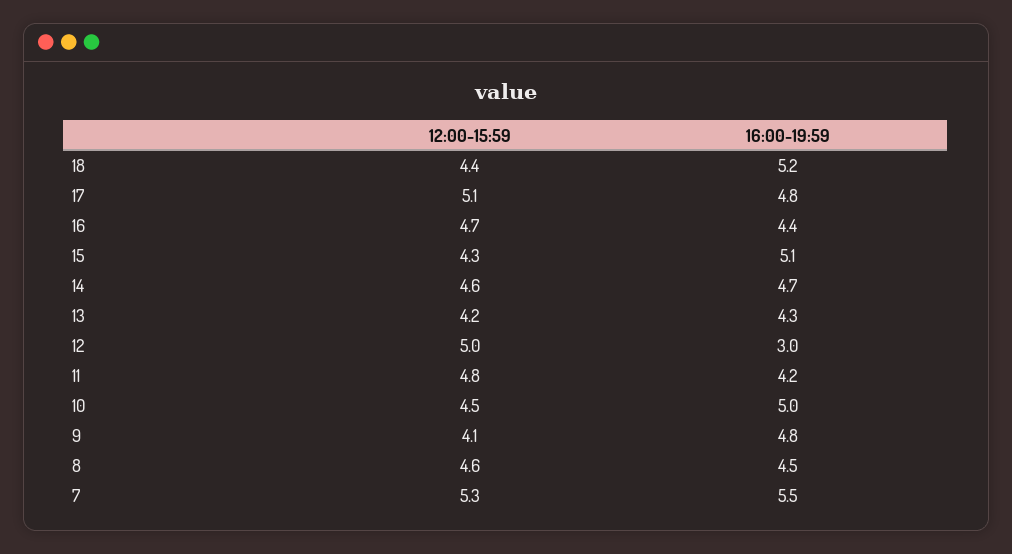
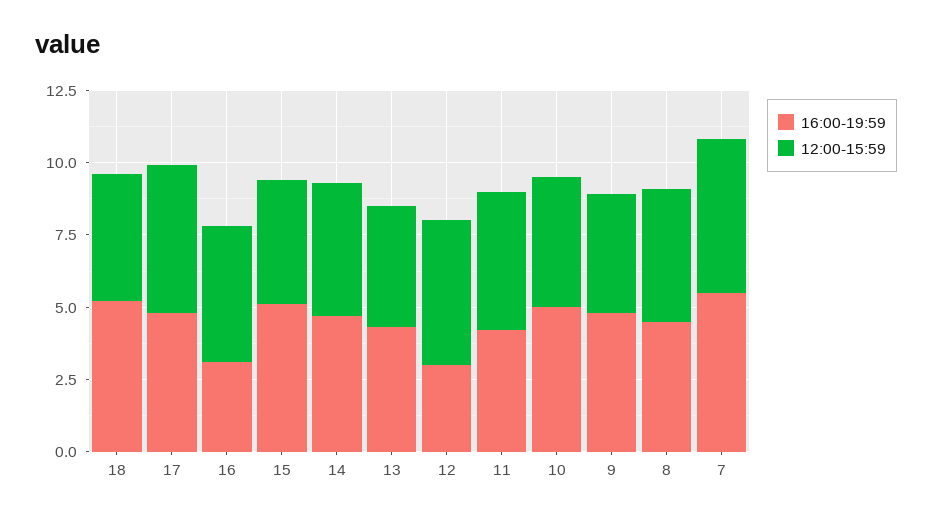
16:00-19:59, 16: 4.4 -> 3

